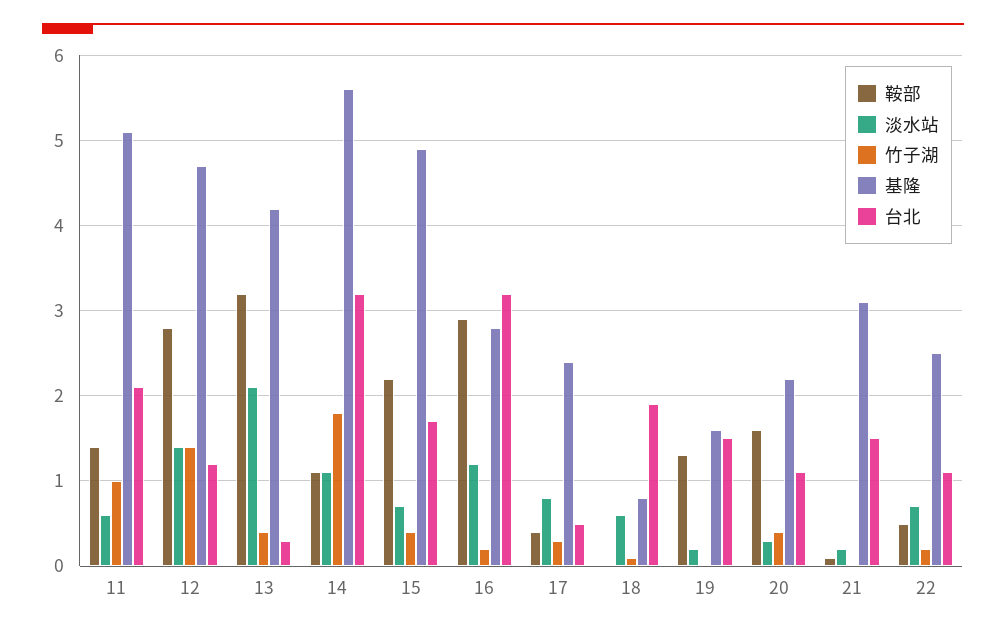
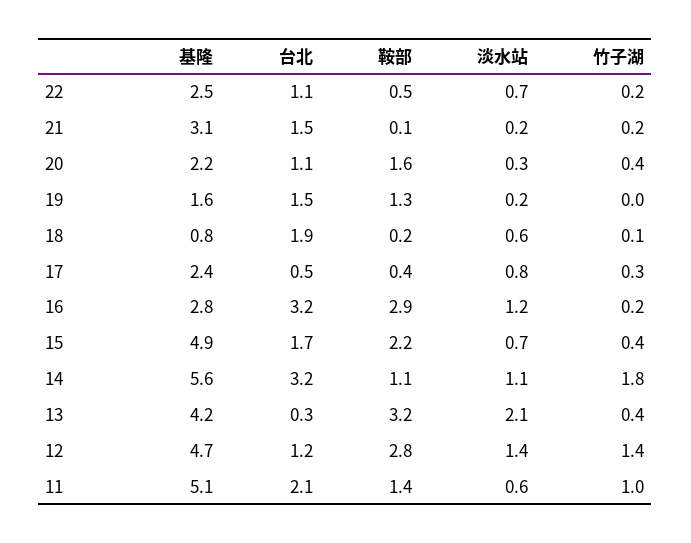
鞍部, 18: 0 -> 0.2
竹子湖, 21: 0 -> 0.2

